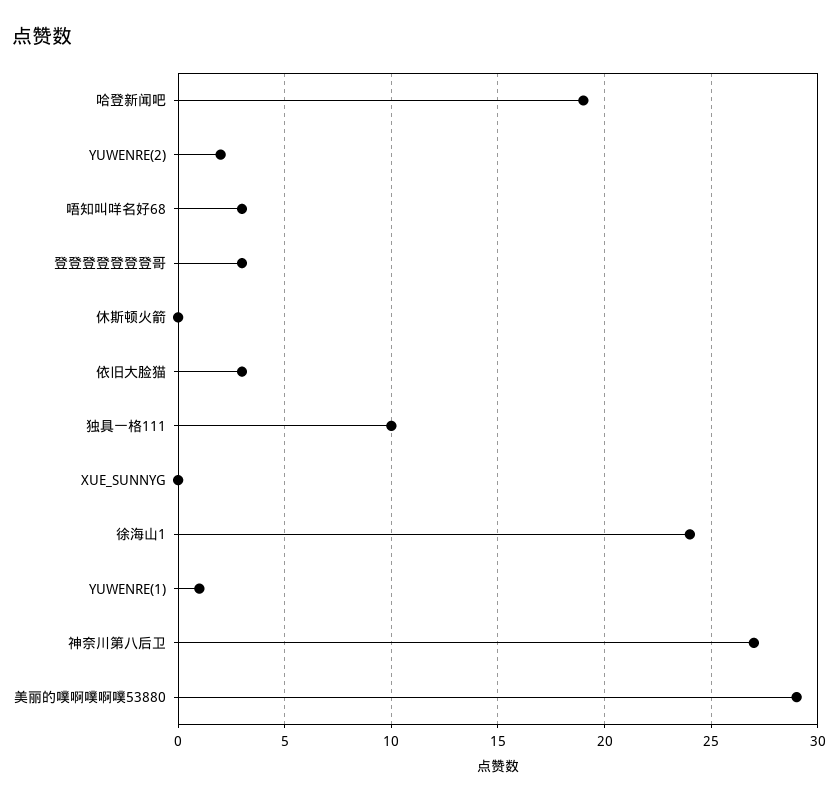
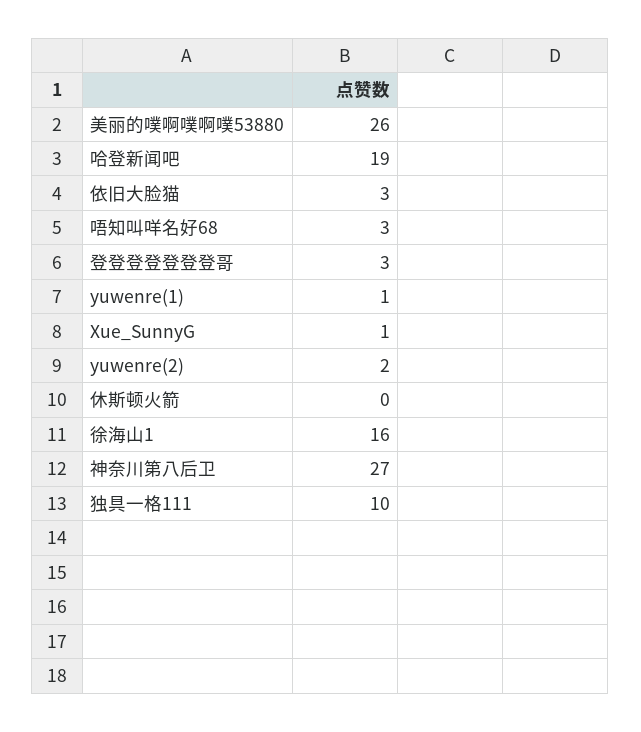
XUE_SUNNYG: 0 -> 1
徐海山1: 24 -> 16
美丽的噗啊噗啊噗53880: 29 -> 26

